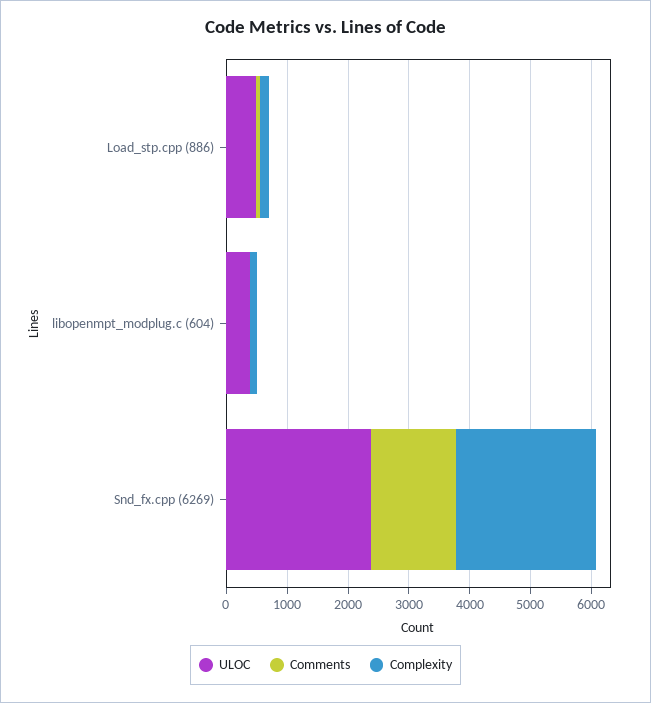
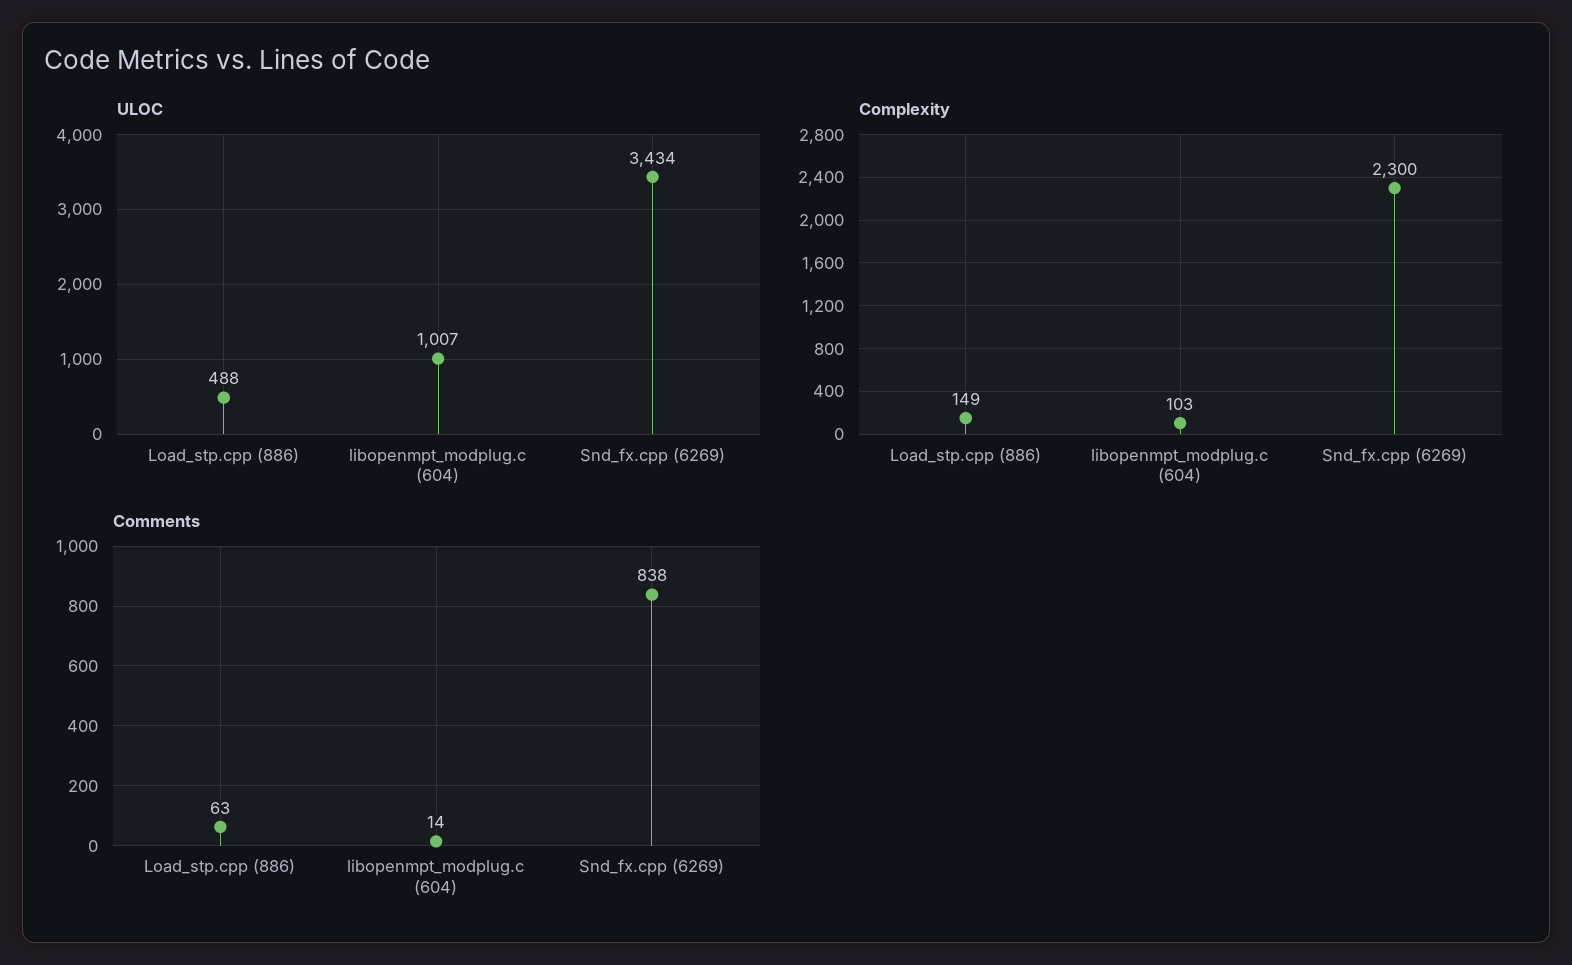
ULOC, libopenmpt_modplug.c (604): 400 -> 1007
ULOC, Snd_fx.cpp (6269): 2400 -> 3434
Comments, Snd_fx.cpp (6269): 1400 -> 838

